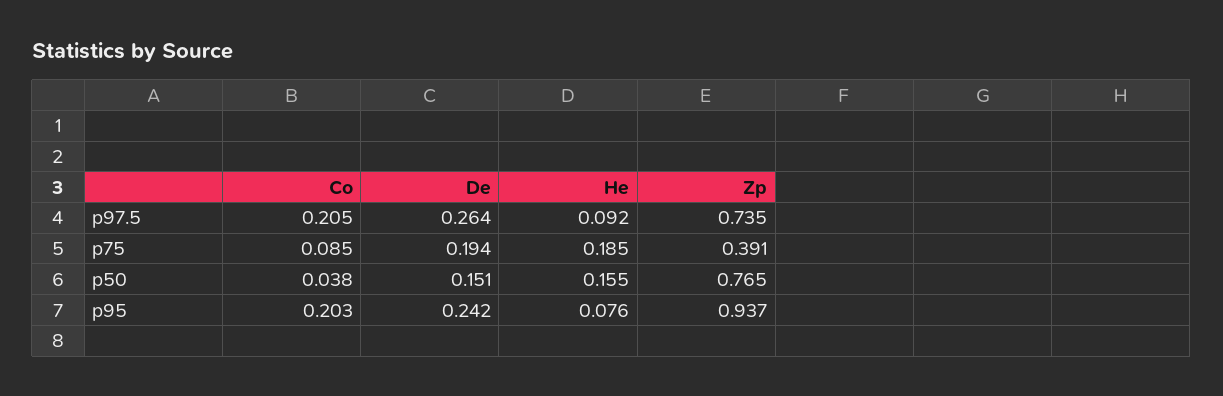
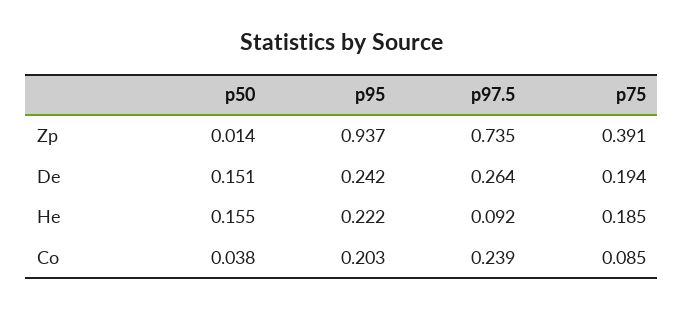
Co, p97.5: 0.205 -> 0.239
Zp, p50: 0.765 -> 0.014
He, p95: 0.076 -> 0.222

